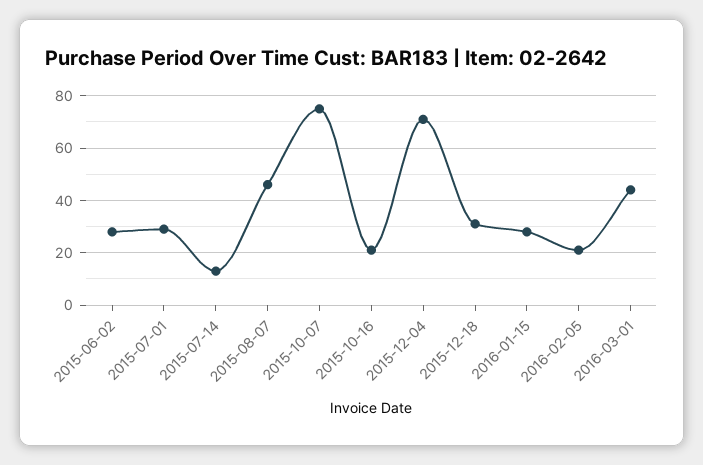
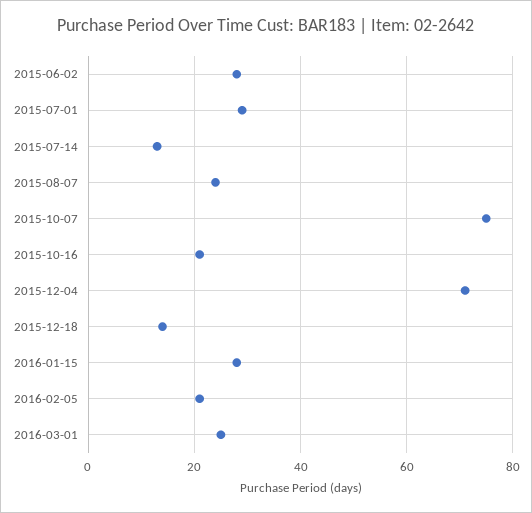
2015-08-07: 45 -> 25
2015-12-18: 30 -> 15
2016-03-01: 45 -> 25

